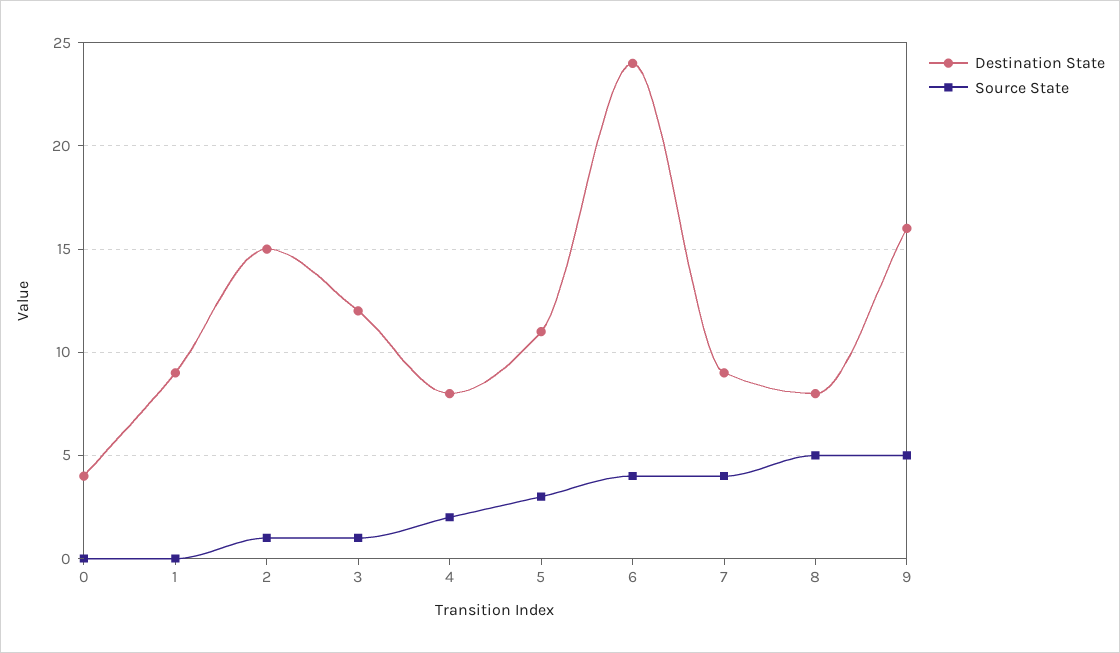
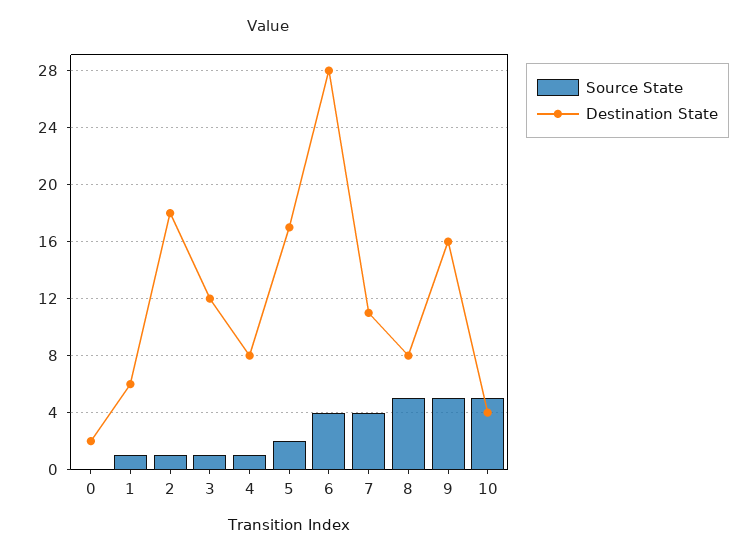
Destination State, 0: 4 -> 2
Destination State, 1: 9 -> 6
Source State, 1: 0 -> 1
Destination State, 2: 15 -> 18
Source State, 4: 2 -> 1
Destination State, 5: 11 -> 17
Source State, 5: 3 -> 2
Destination State, 6: 24 -> 28
Destination State, 7: 9 -> 11
Source State, 10: none -> 5
Destination State, 10: none -> 4

